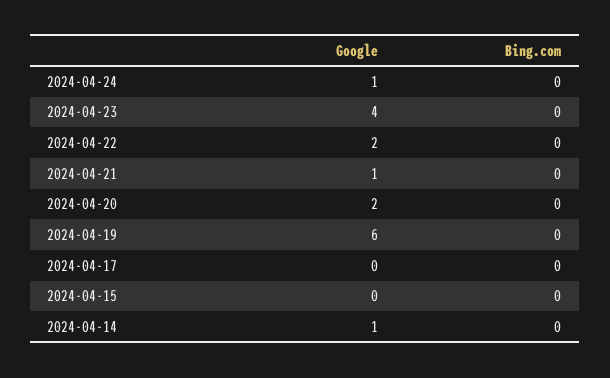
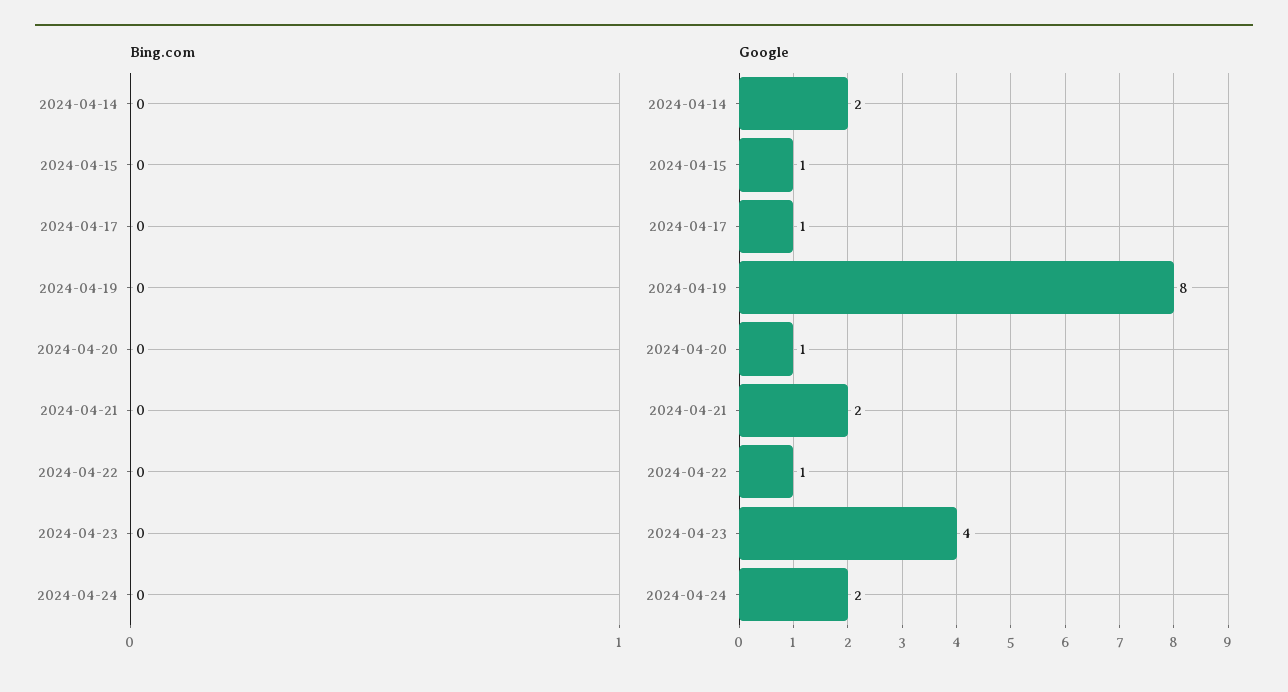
Google, 2024-04-24: 1 -> 2
Google, 2024-04-22: 2 -> 1
Google, 2024-04-21: 1 -> 2
Google, 2024-04-20: 2 -> 1
Google, 2024-04-19: 6 -> 8
Google, 2024-04-17: 0 -> 1
Google, 2024-04-15: 0 -> 1
Google, 2024-04-14: 1 -> 2

